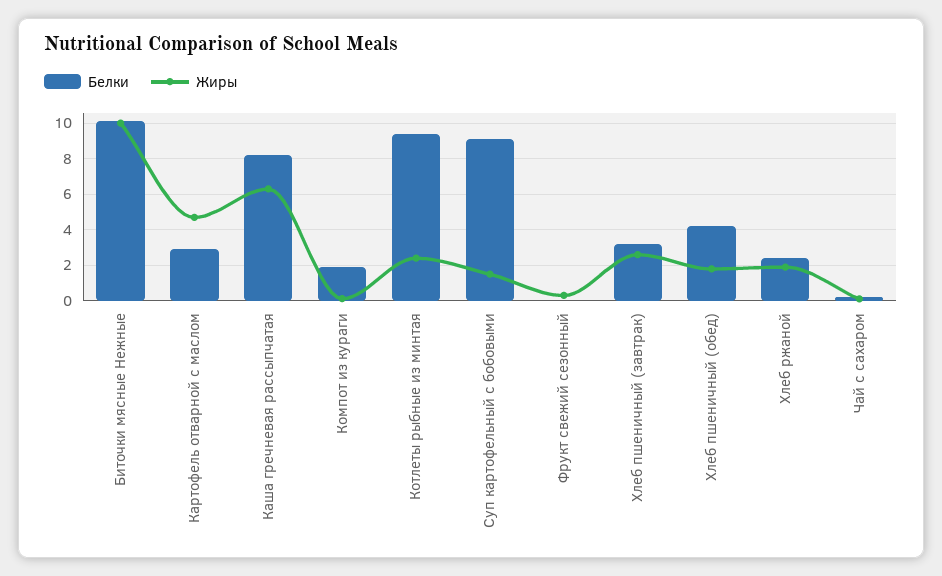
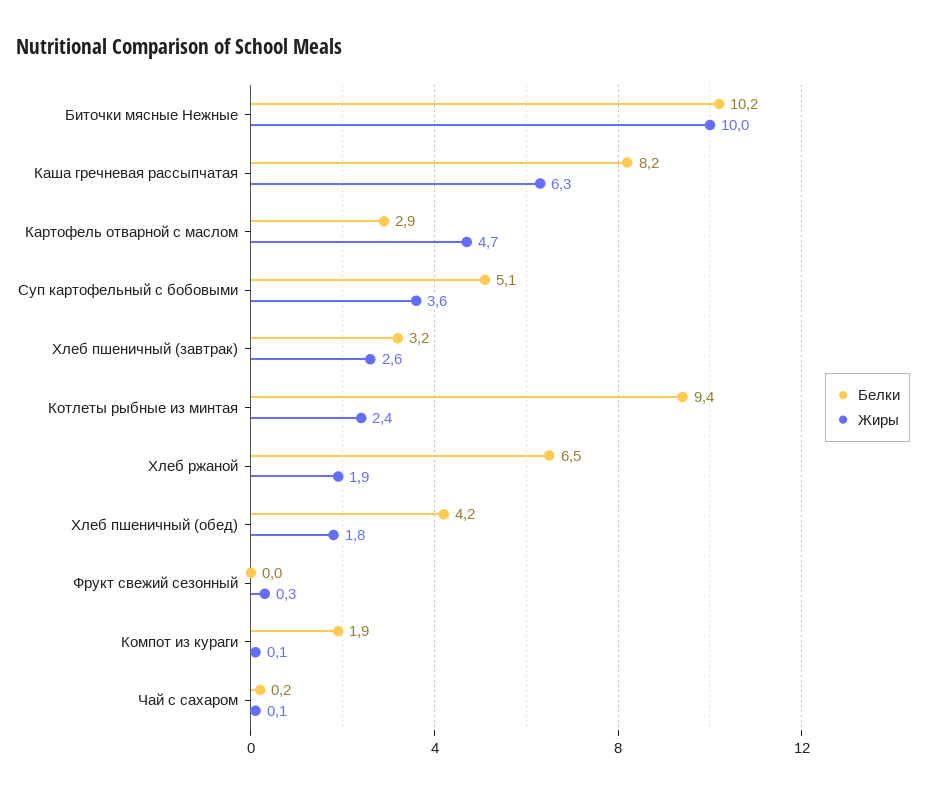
Белки, Суп картофельный с бобовыми: 9 -> 5.1
Жиры, Суп картофельный с бобовыми: 1.5 -> 3.6
Белки, Хлеб ржаной: 2.5 -> 6.5

